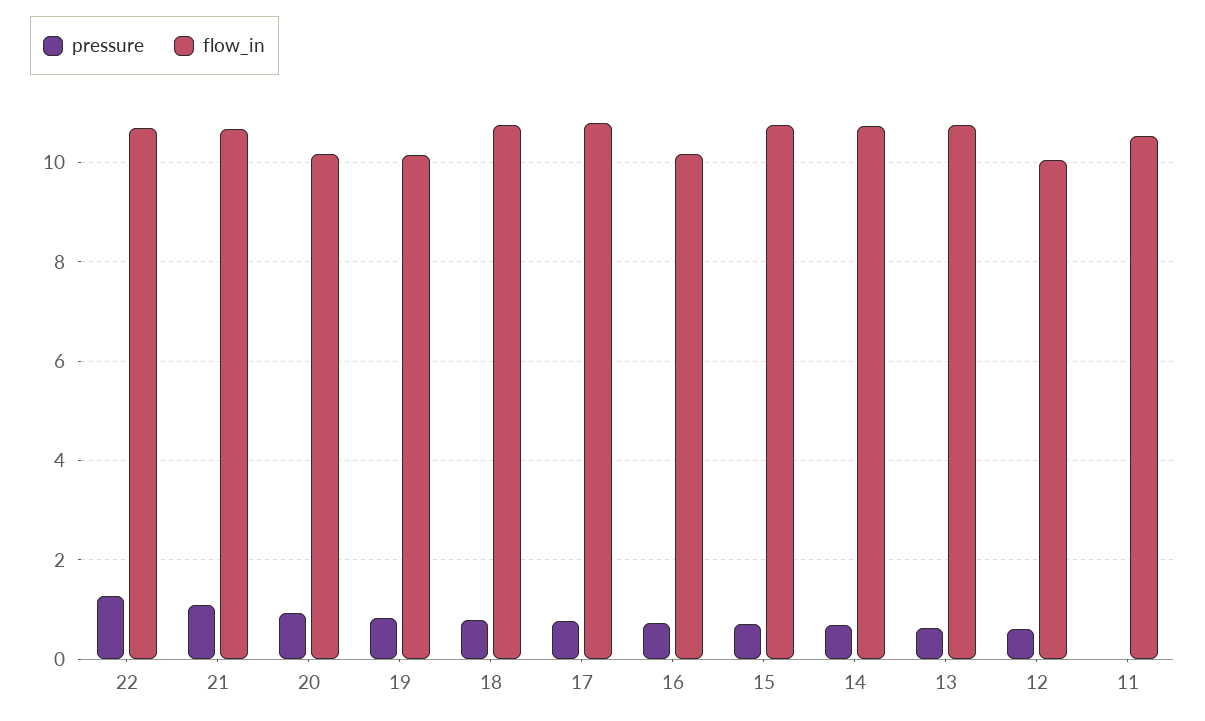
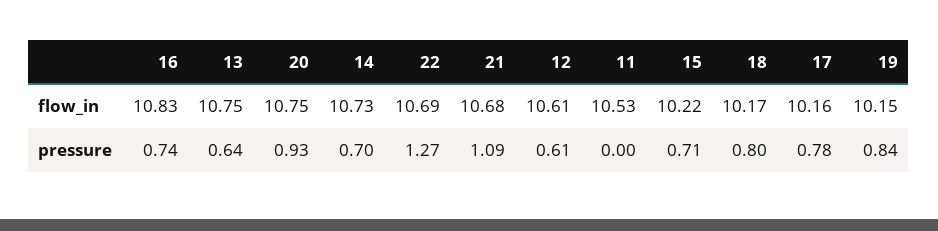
flow_in, 20: 10.2 -> 10.75
flow_in, 18: 10.8 -> 10.17
flow_in, 17: 10.8 -> 10.16
flow_in, 16: 10.2 -> 10.83
flow_in, 15: 10.8 -> 10.22
flow_in, 12: 10 -> 10.61

